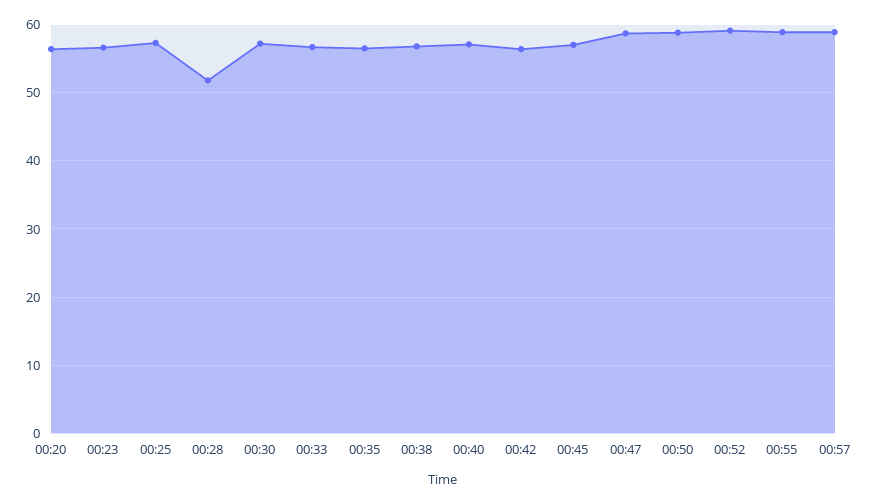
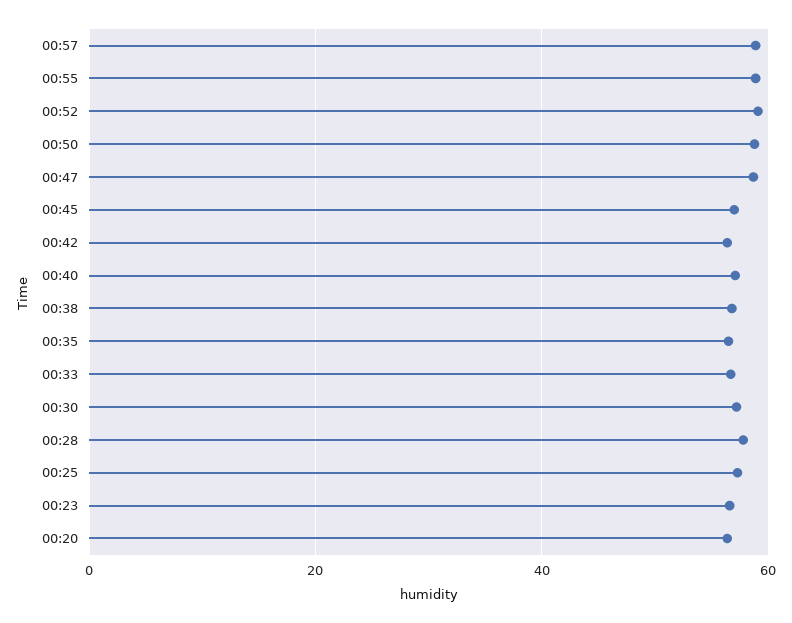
00:28: 52 -> 58

